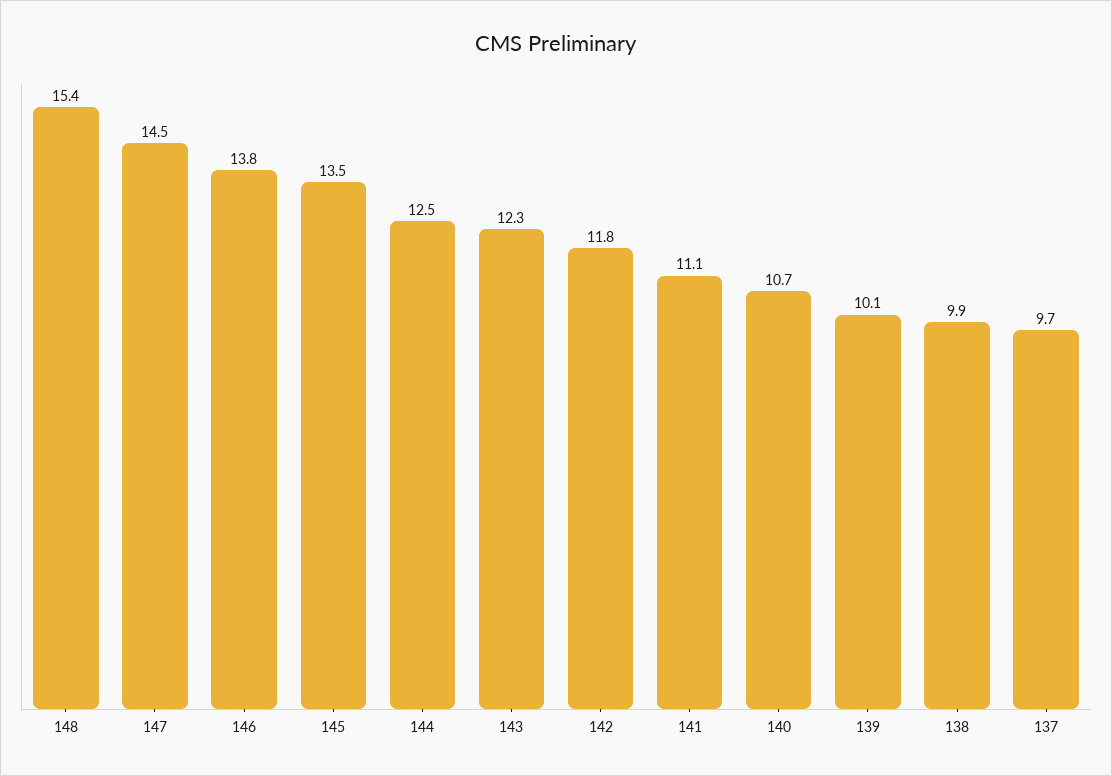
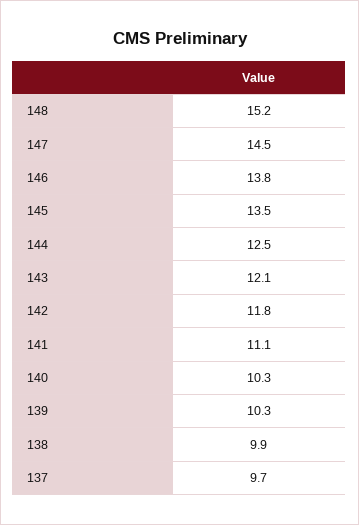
148: 15.4 -> 15.2
143: 12.3 -> 12.1
140: 10.7 -> 10.3
139: 10.1 -> 10.3

